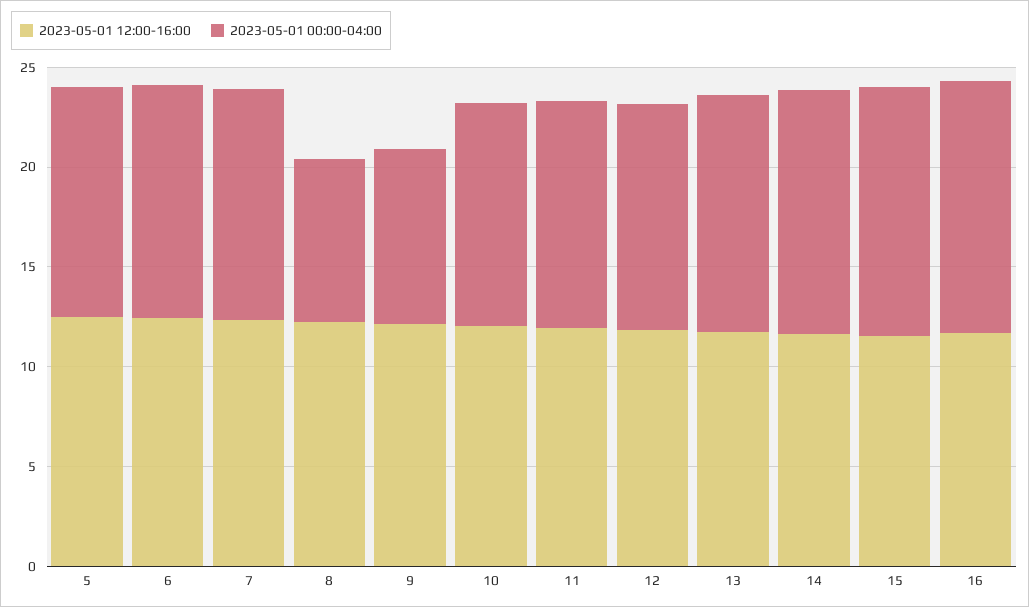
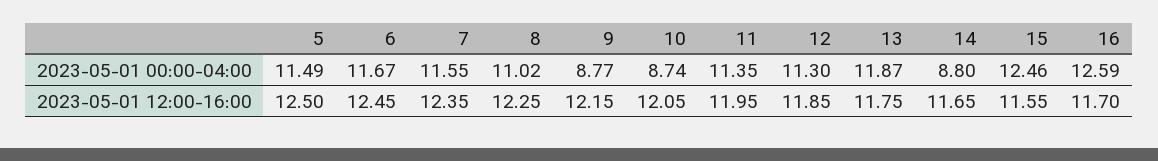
2023-05-01 00:00-04:00, 8: 8 -> 11.02
2023-05-01 00:00-04:00, 10: 11 -> 8.74
2023-05-01 00:00-04:00, 14: 12 -> 8.8

